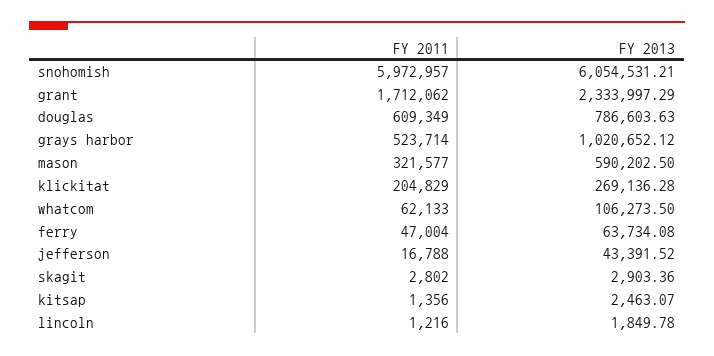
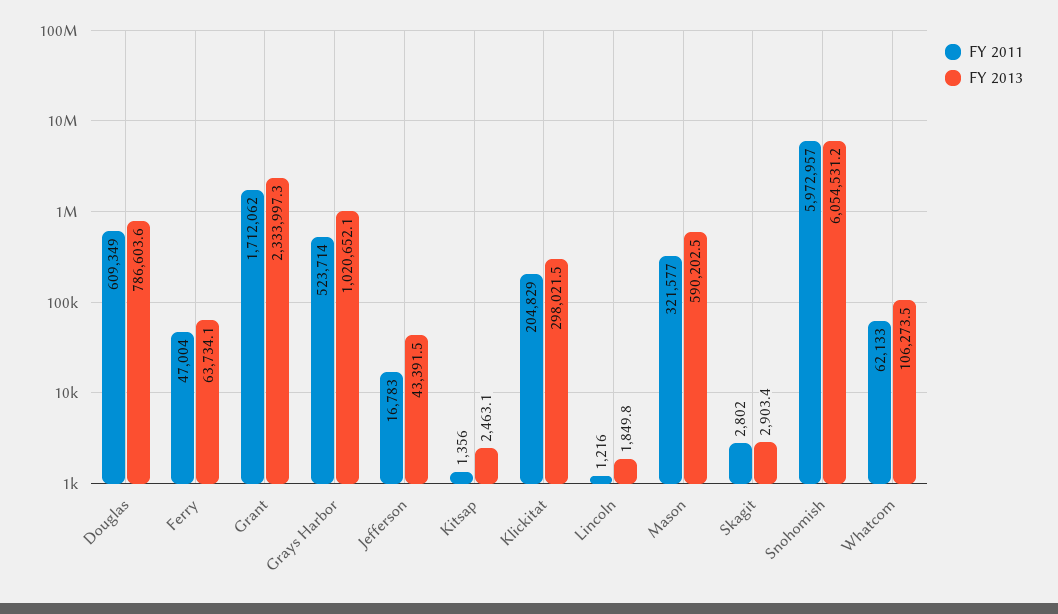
FY 2013, klickitat: 269136.28 -> 298021.5
FY 2011, jefferson: 16788 -> 16783

